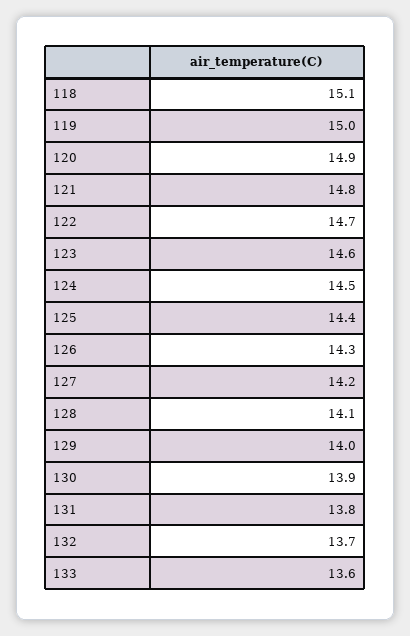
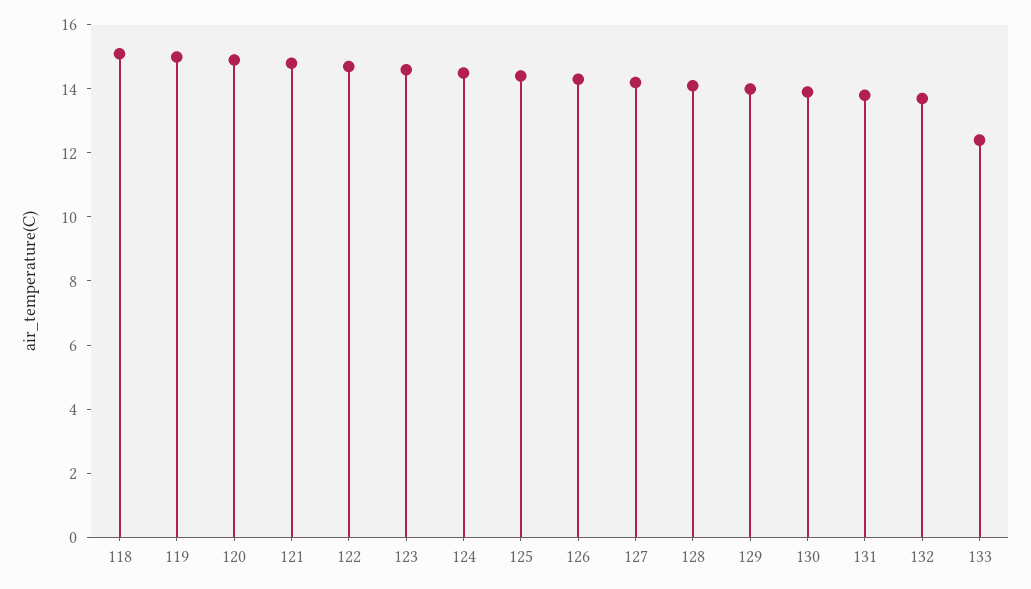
133: 13.6 -> 12.5

